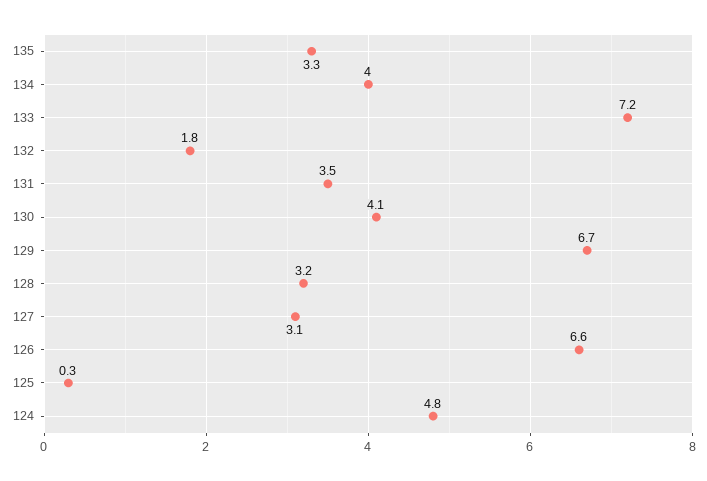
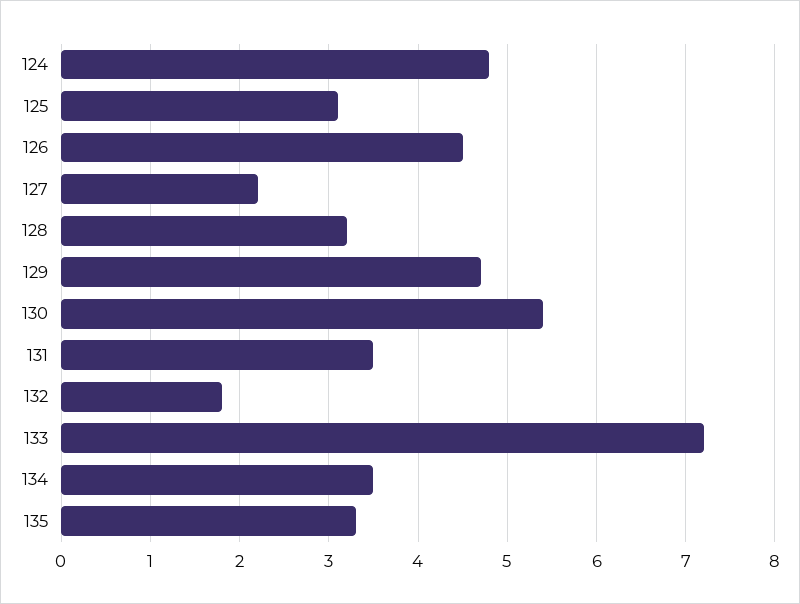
134: 4 -> 3.5
130: 4.1 -> 5.4
129: 6.7 -> 4.7
127: 3.1 -> 2.2
126: 6.6 -> 4.5
125: 0.3 -> 3.1

